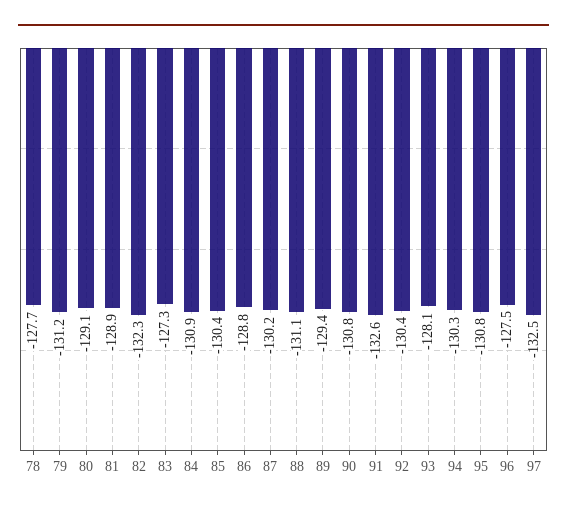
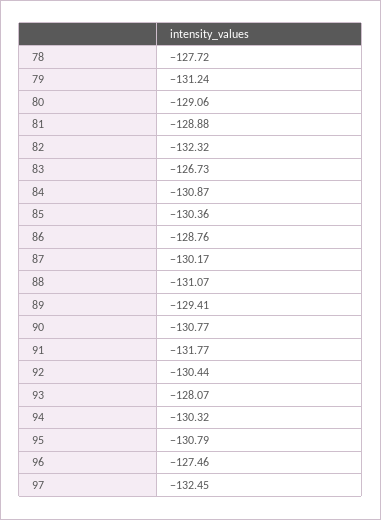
83: -127.3 -> -126.73
91: -132.6 -> -131.77

